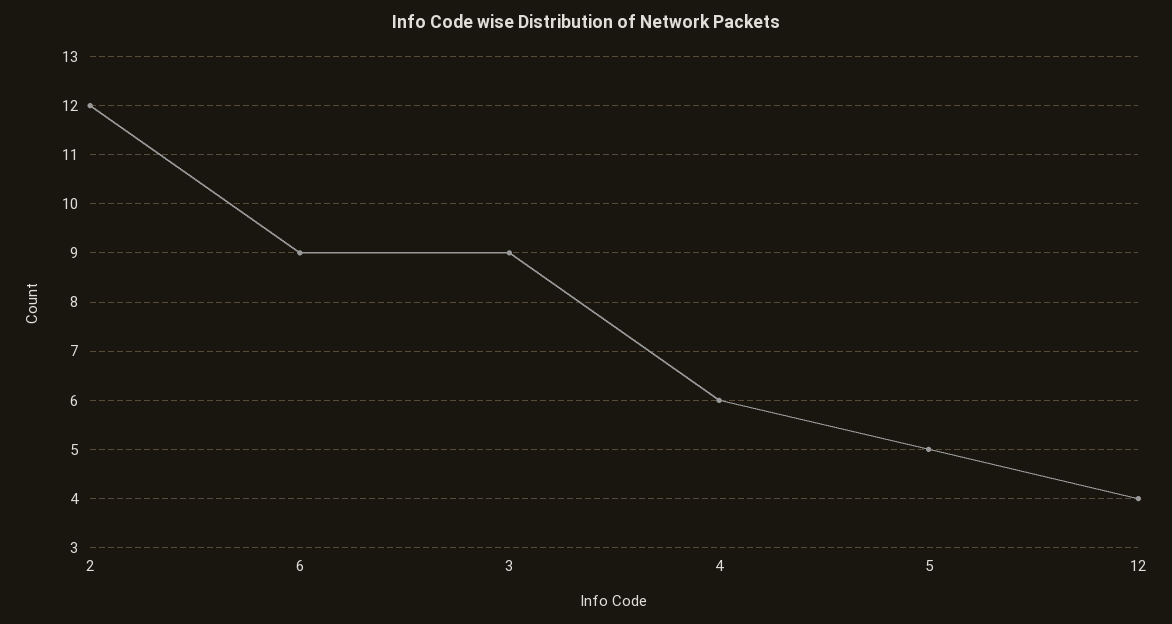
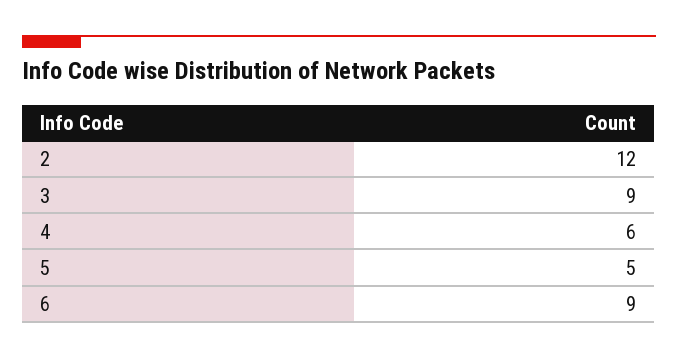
12: 4 -> none

